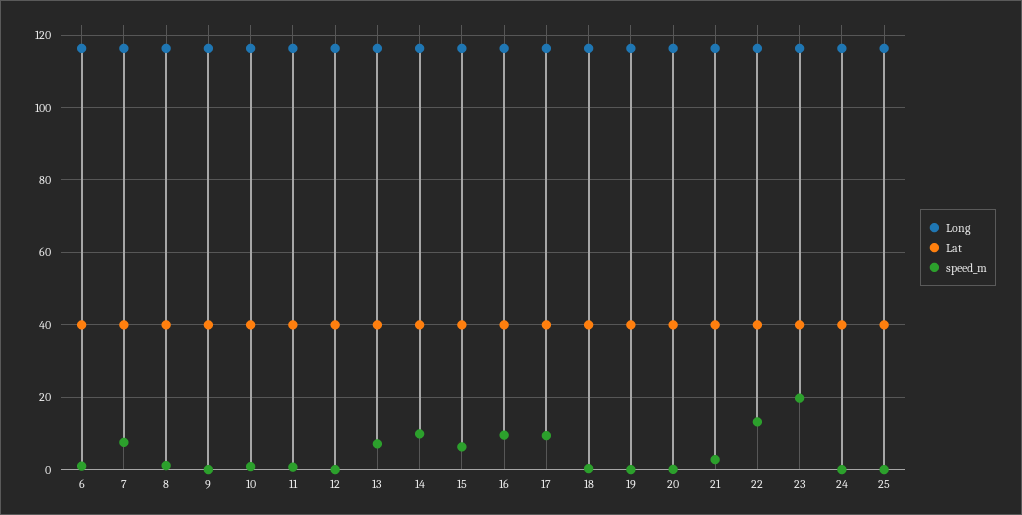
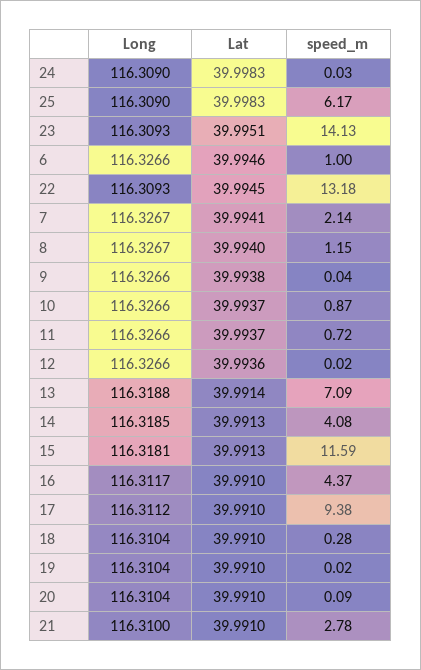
speed_m, 7: 8 -> 2.14
speed_m, 14: 10 -> 4.08
speed_m, 15: 6 -> 11.59
speed_m, 16: 10 -> 4.37
speed_m, 23: 20 -> 14.13
speed_m, 25: 0 -> 6.17

